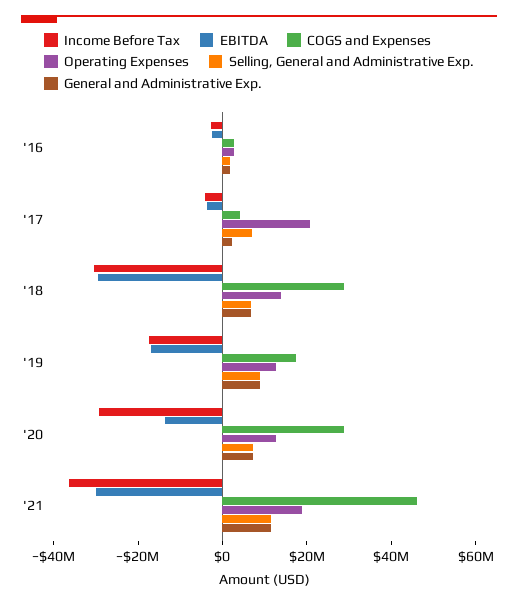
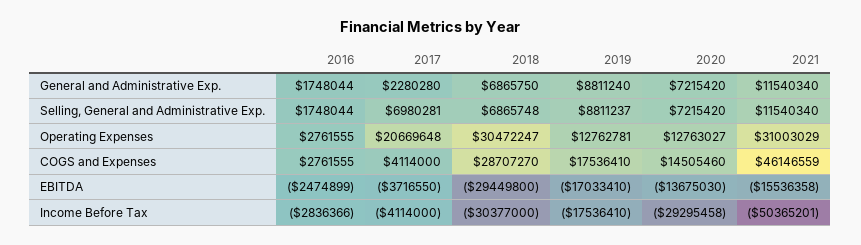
Operating Expenses, '18: 15000000 -> 30472247
COGS and Expenses, '20: 30000000 -> 14505460
Income Before Tax, '21: -35000000 -> -50365201
EBITDA, '21: -30000000 -> -15536358
Operating Expenses, '21: 20000000 -> 31003029

